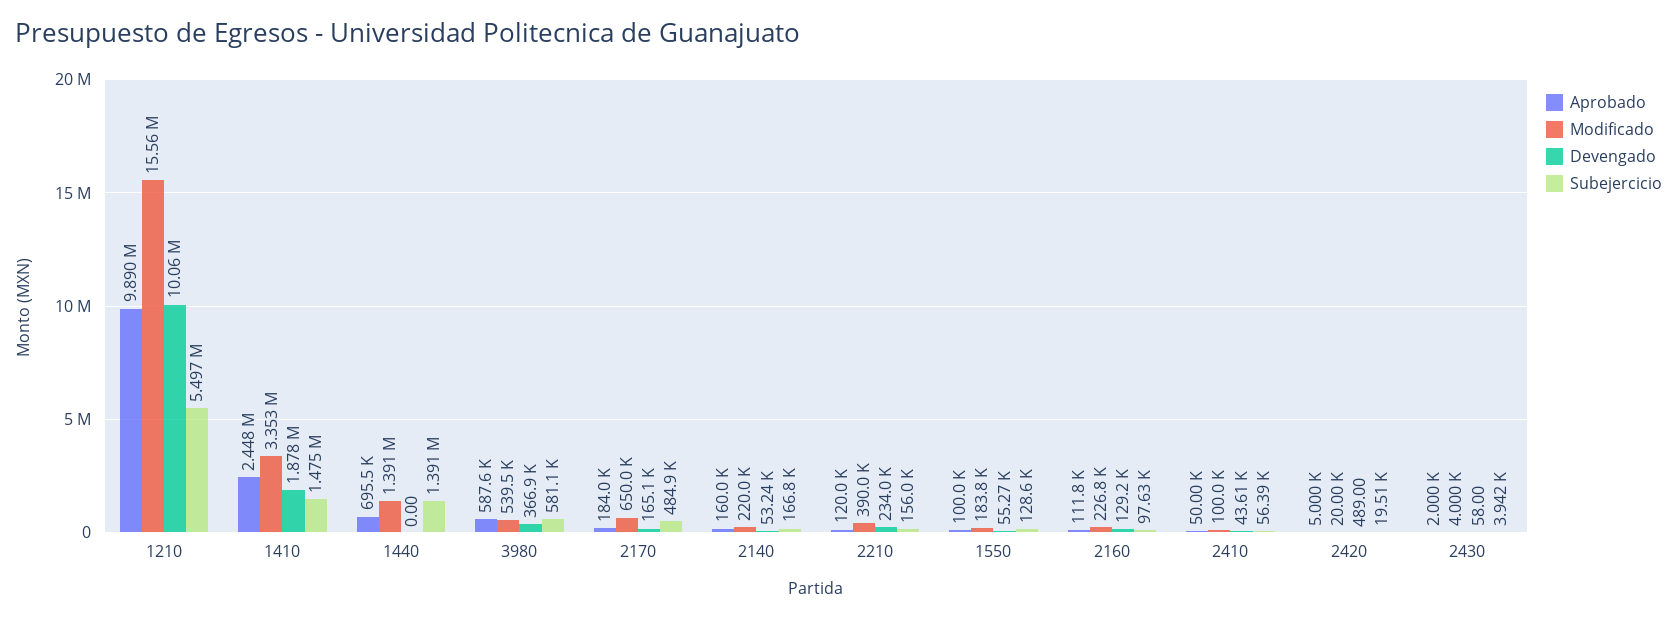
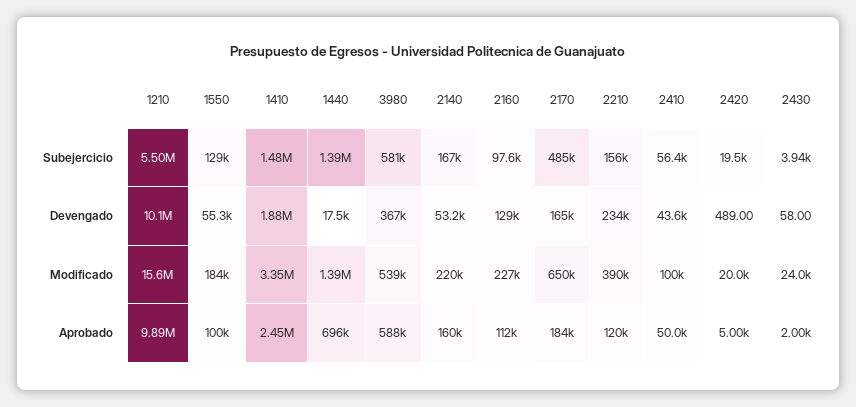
Devengado, 1440: 0 -> 17500
Modificado, 2430: 4000 -> 24000

